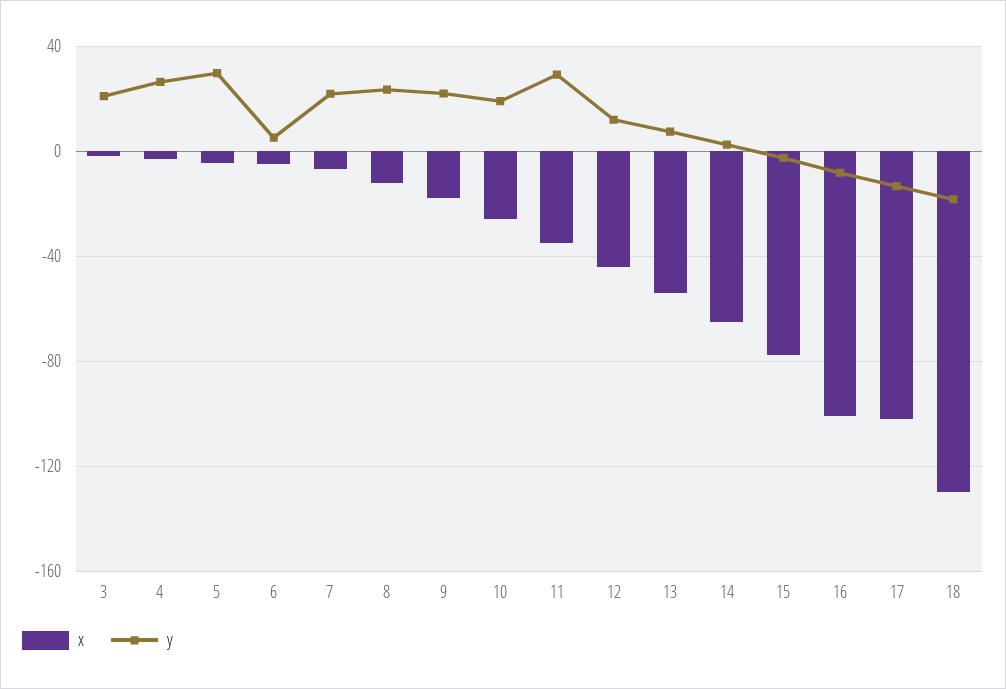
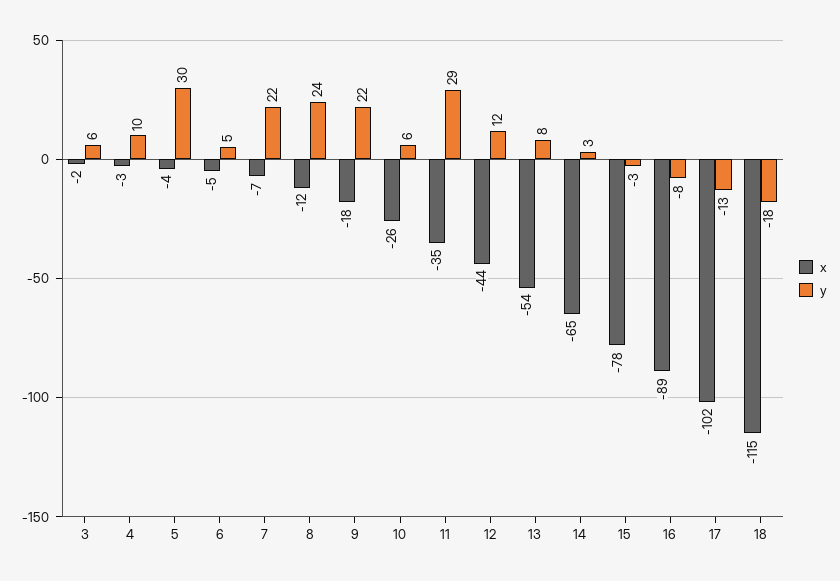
y, 3: 20 -> 6
y, 4: 25 -> 10
y, 10: 20 -> 6
x, 16: -100 -> -89
x, 18: -130 -> -115

